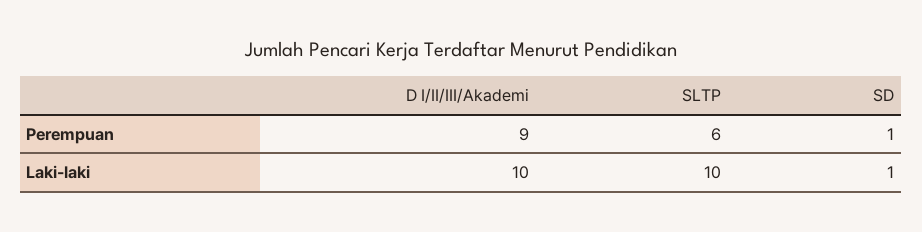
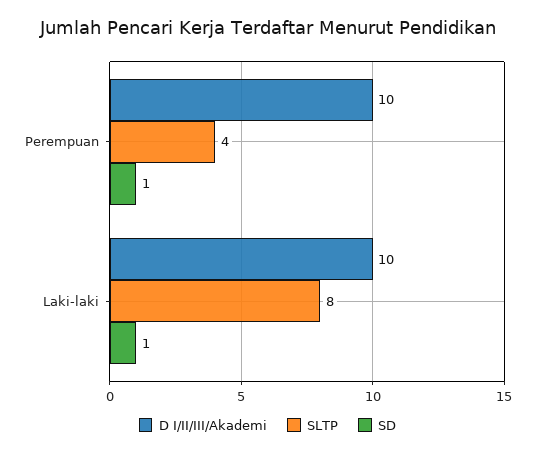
D I/II/III/Akademi, Perempuan: 9 -> 10
SLTP, Perempuan: 6 -> 4
SLTP, Laki-laki: 10 -> 8

